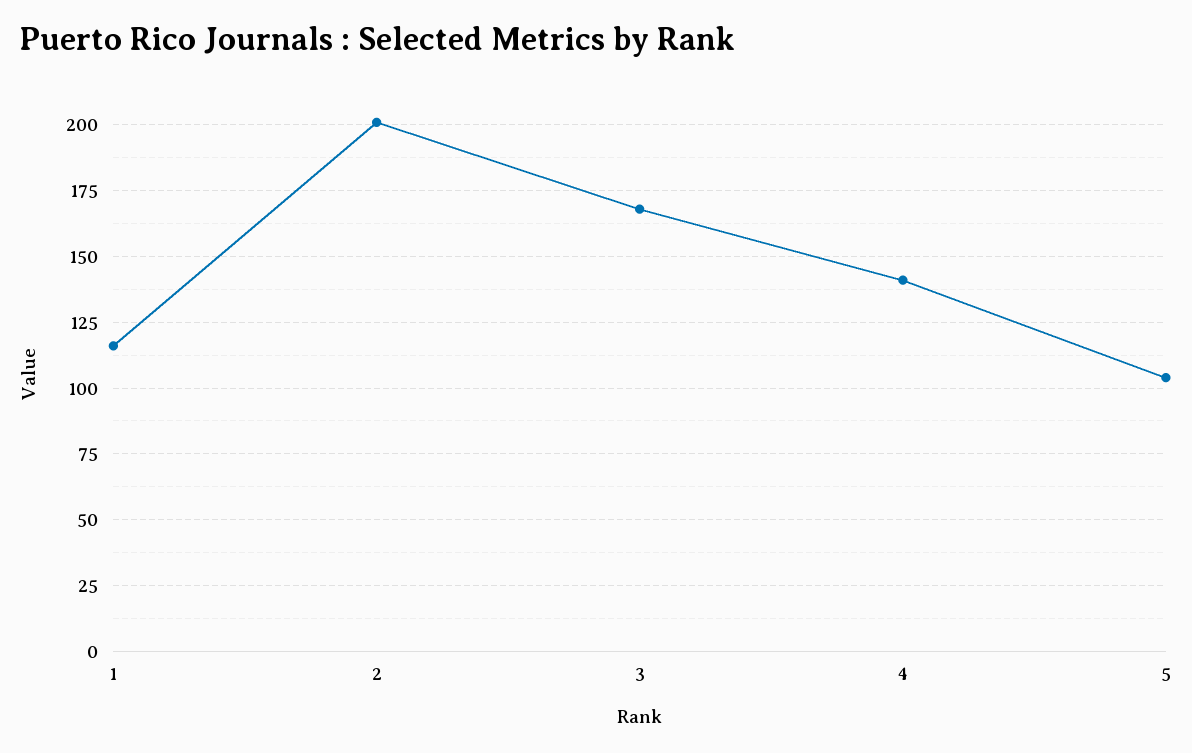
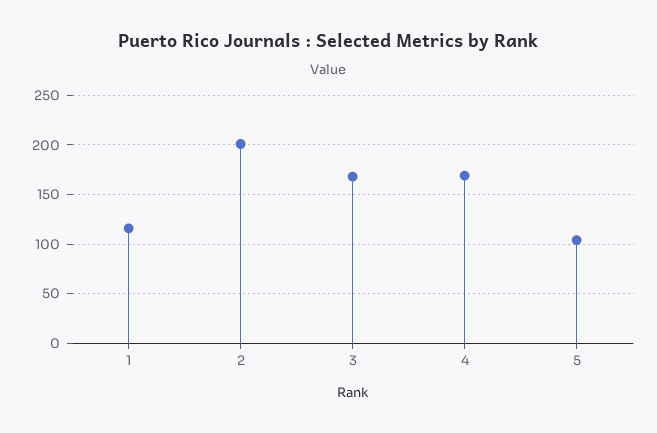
4: 140 -> 170

